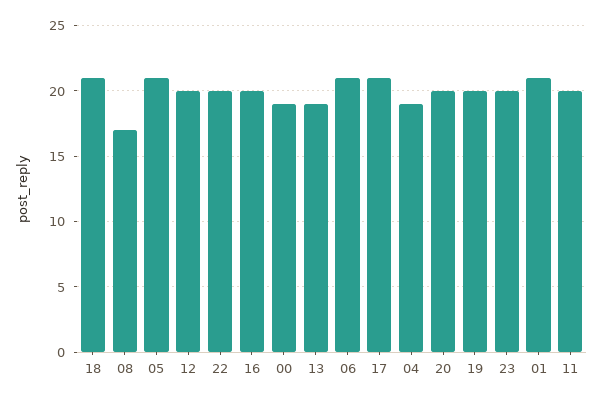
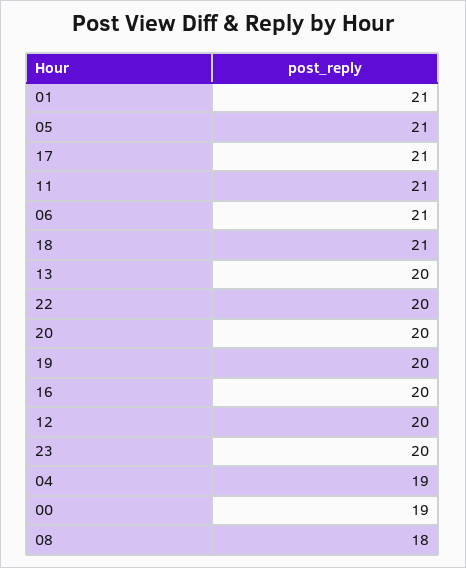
08: 17 -> 18
13: 19 -> 20
11: 20 -> 21

